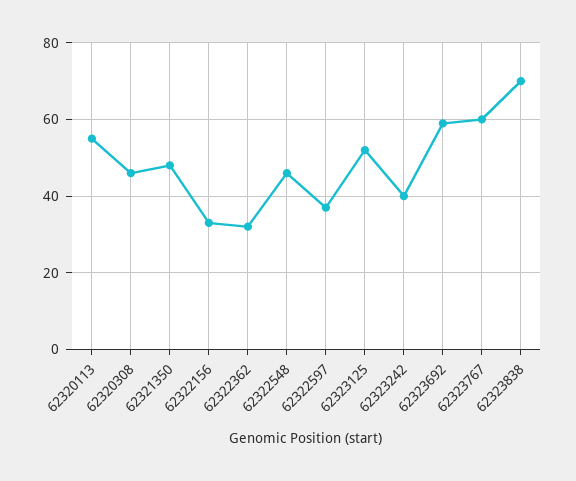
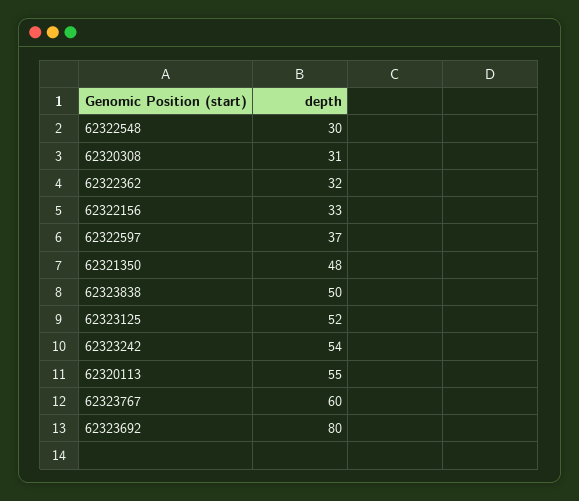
62320308: 45 -> 31
62322548: 45 -> 30
62323242: 40 -> 54
62323692: 60 -> 80
62323838: 70 -> 50

